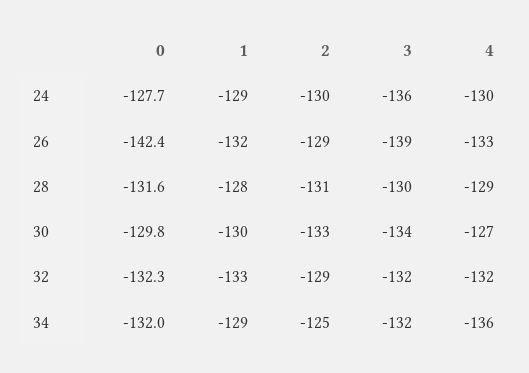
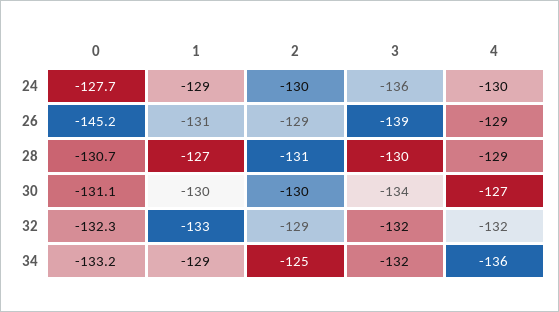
0, 26: -142.4 -> -145.2
1, 26: -132 -> -131
4, 26: -133 -> -129
0, 28: -131.6 -> -130.7
1, 28: -128 -> -127
0, 30: -129.8 -> -131.1
2, 30: -133 -> -130
0, 34: -132 -> -133.2

